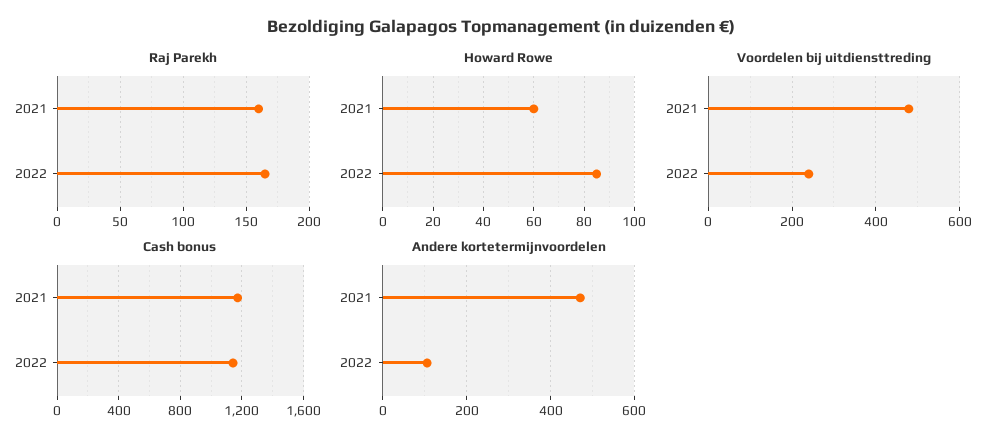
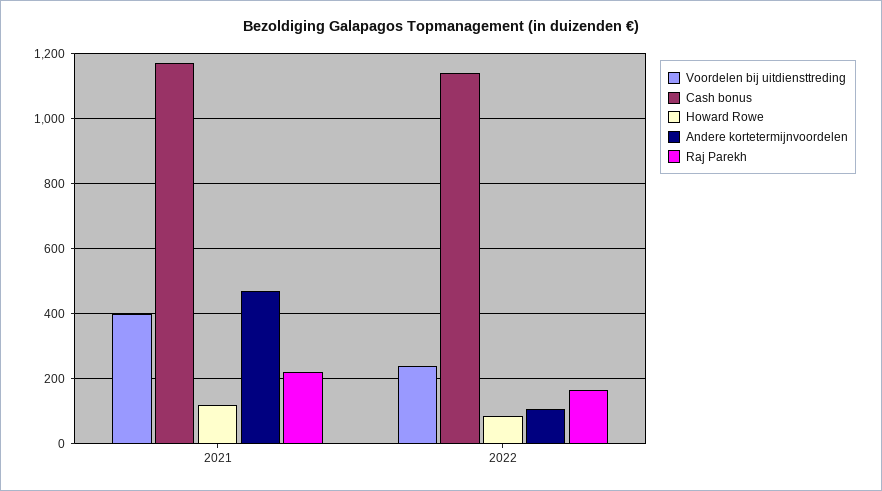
Raj Parekh, 2021: 160 -> 220
Howard Rowe, 2021: 60 -> 120
Voordelen bij uitdiensttreding, 2021: 480 -> 400

